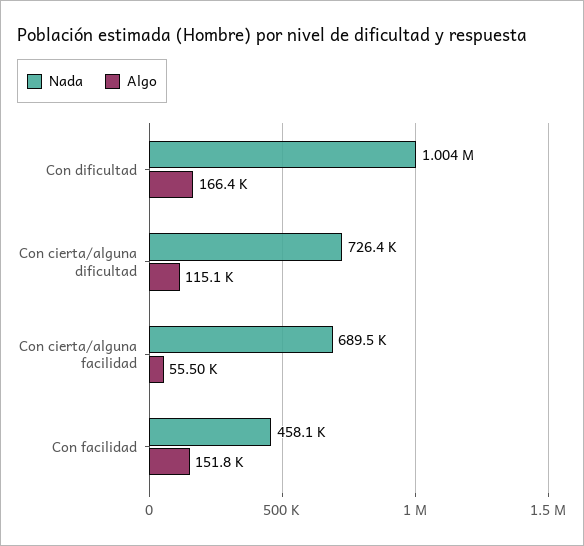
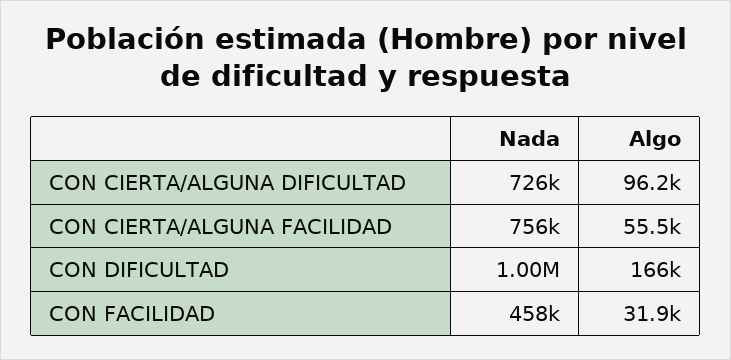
Algo, Con cierta/alguna dificultad: 115100 -> 96200
Nada, Con cierta/alguna facilidad: 689500 -> 756000
Algo, Con facilidad: 151800 -> 31900

